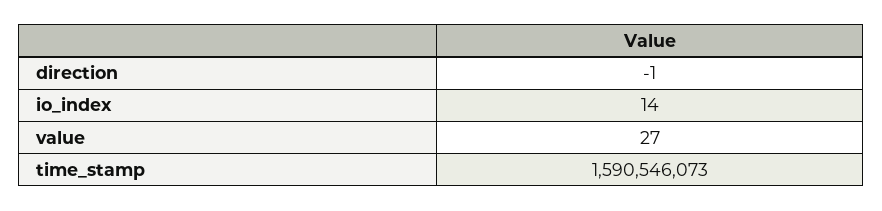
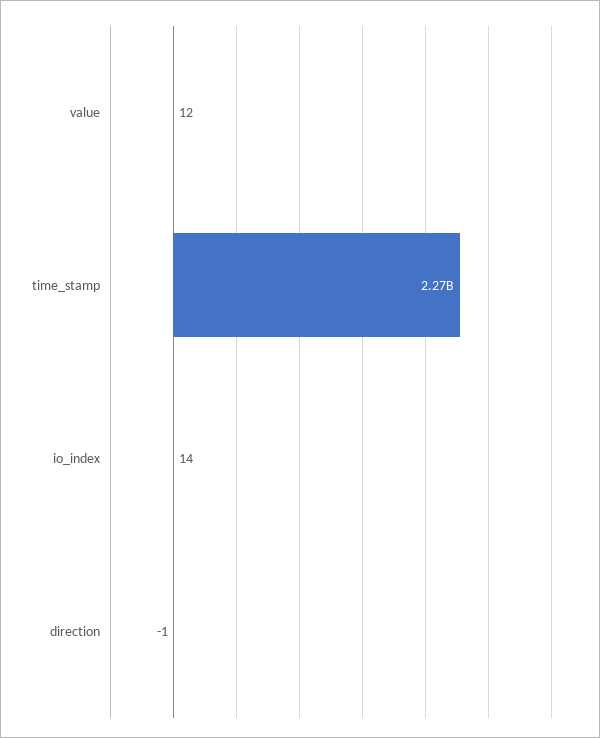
value: 27 -> 12
time_stamp: 1590546073 -> 2270000000

